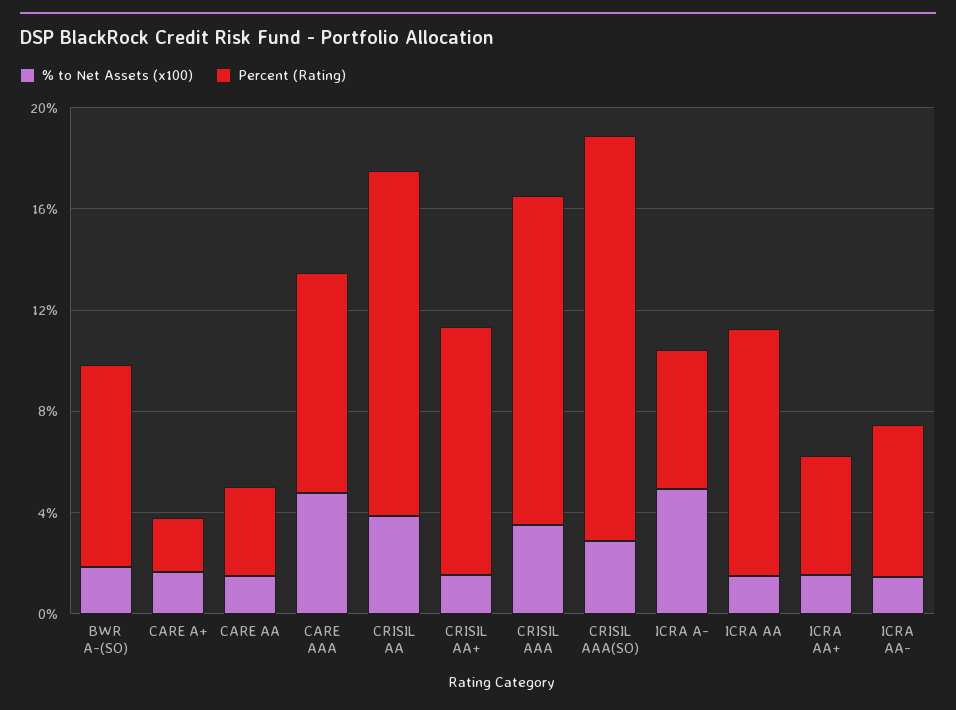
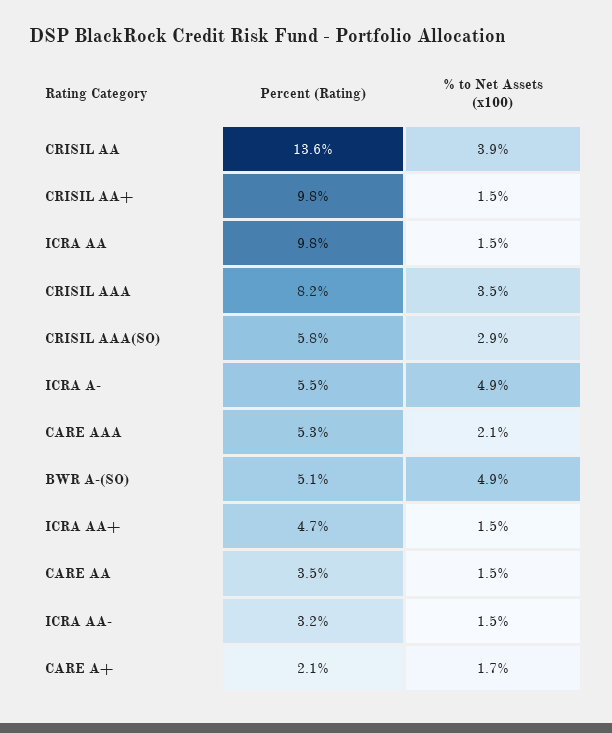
% to Net Assets (x100), BWR A-(SO): 2 -> 4.9
Percent (Rating), BWR A-(SO): 8 -> 5.1
% to Net Assets (x100), CARE AAA: 5 -> 2.1
Percent (Rating), CARE AAA: 9 -> 5.3
Percent (Rating), CRISIL AAA: 13 -> 8.2
Percent (Rating), CRISIL AAA(SO): 16 -> 5.8
Percent (Rating), ICRA AA-: 6 -> 3.2

